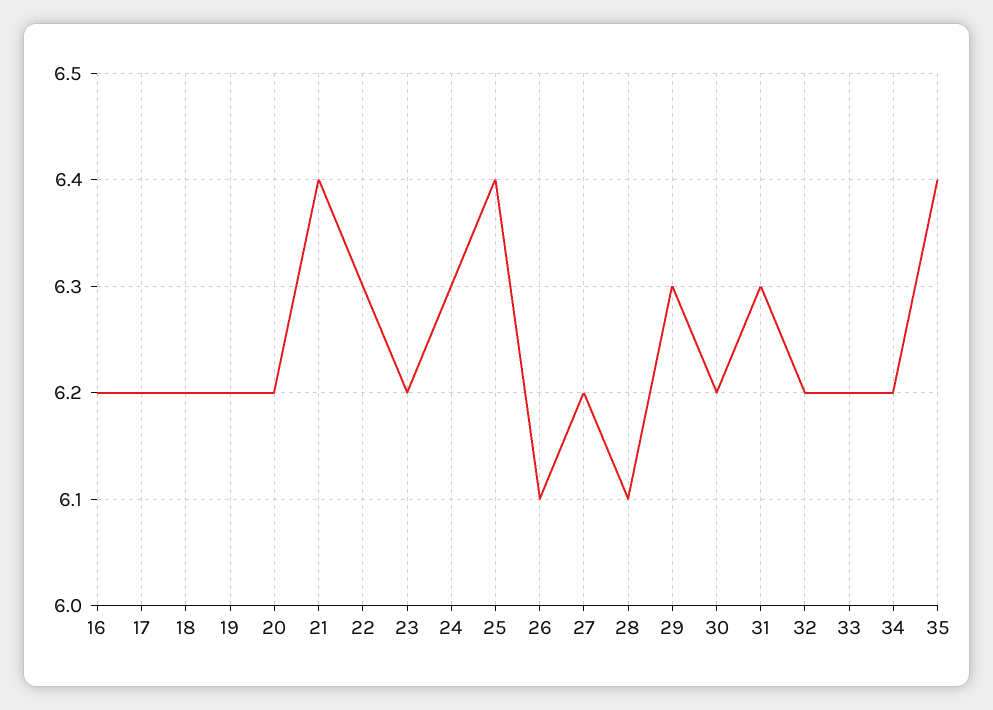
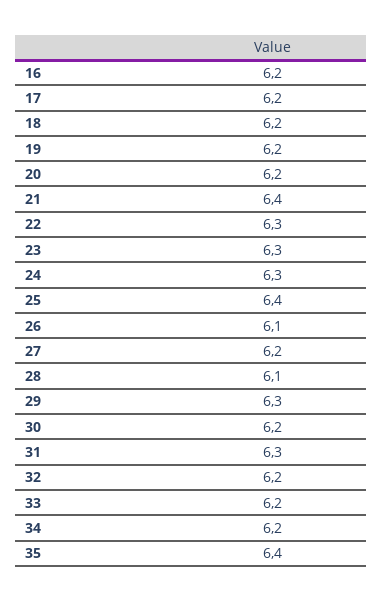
23: 6.2 -> 6.3

